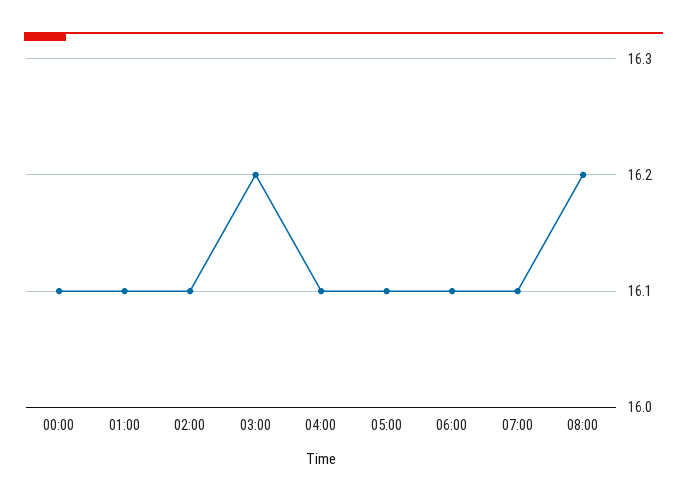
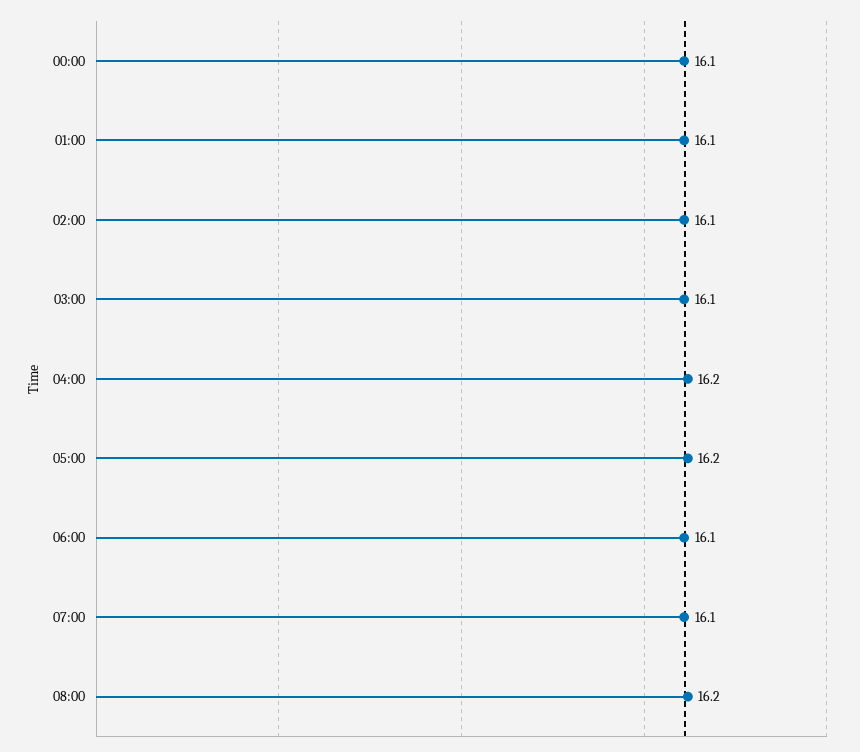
03:00: 16.2 -> 16.1
04:00: 16.1 -> 16.2
05:00: 16.1 -> 16.2

